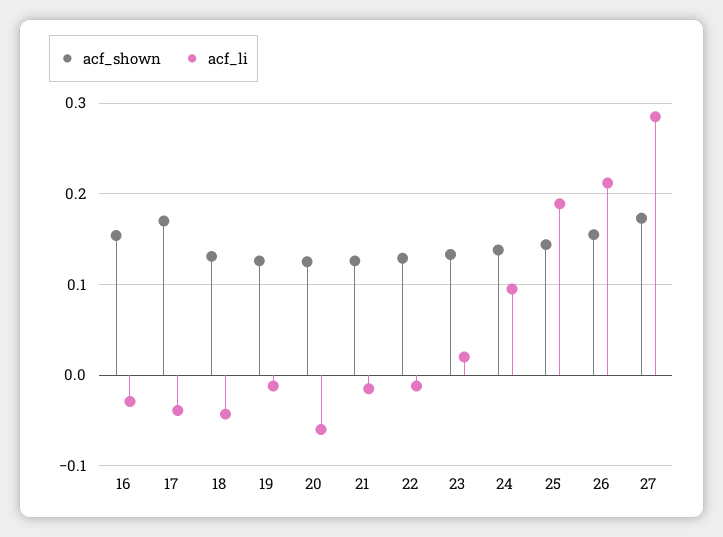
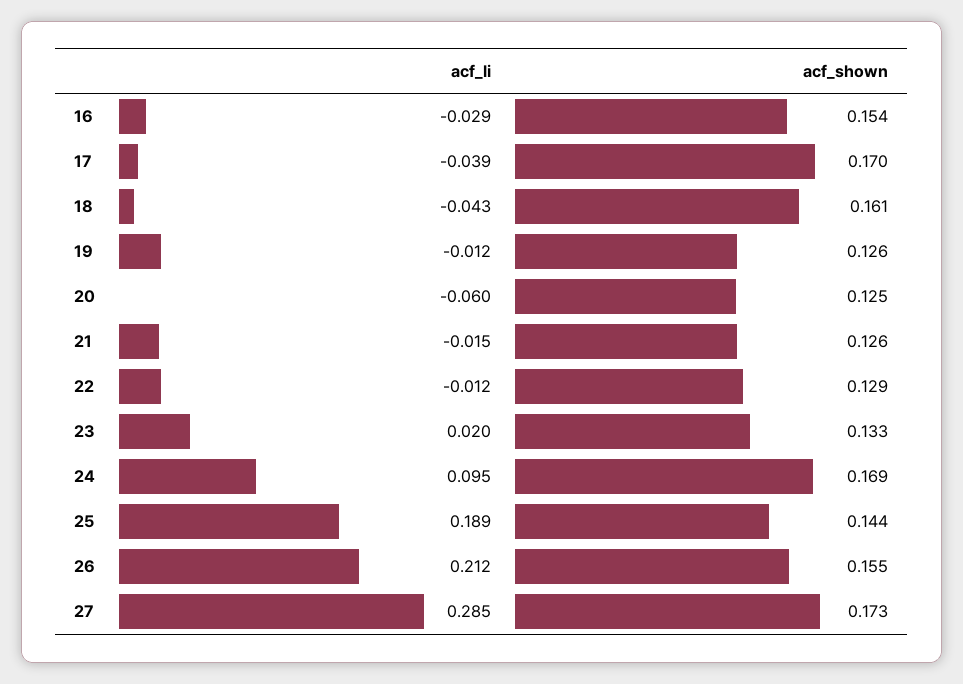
acf_shown, 18: 0.13 -> 0.161
acf_shown, 24: 0.14 -> 0.169

